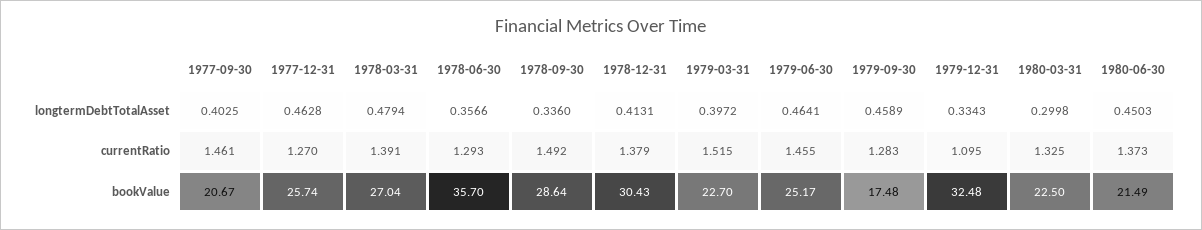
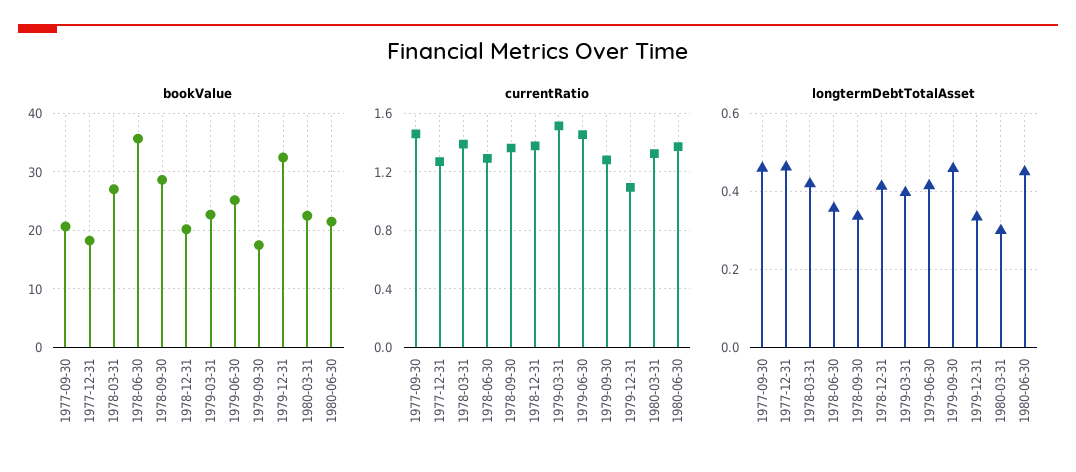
longtermDebtTotalAsset, 1977-09-30: 0.4025 -> 0.46
longtermDebtTotalAsset, 1978-03-31: 0.4794 -> 0.42
longtermDebtTotalAsset, 1979-06-30: 0.4641 -> 0.42
currentRatio, 1978-09-30: 1.492 -> 1.35
bookValue, 1977-12-31: 25.74 -> 18
bookValue, 1978-12-31: 30.43 -> 20

